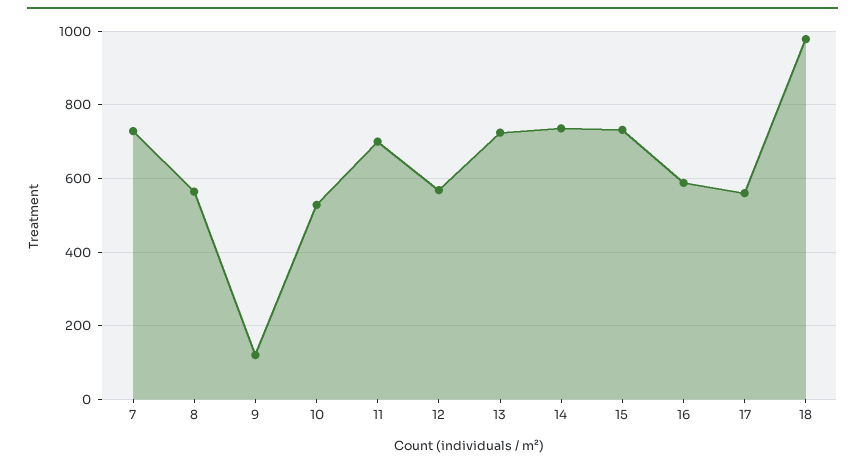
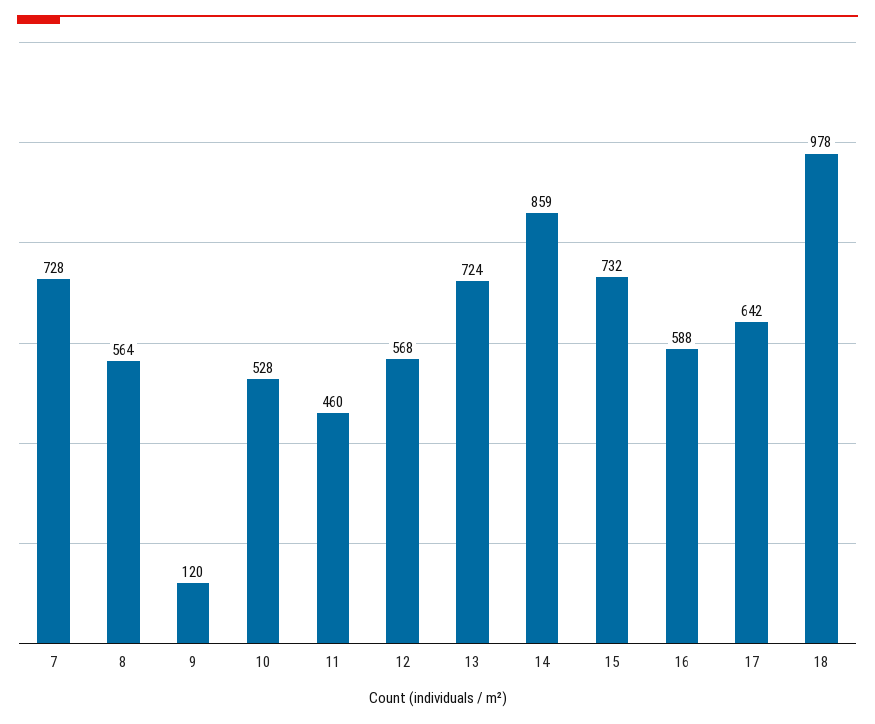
11: 700 -> 460
14: 740 -> 859
17: 560 -> 642

